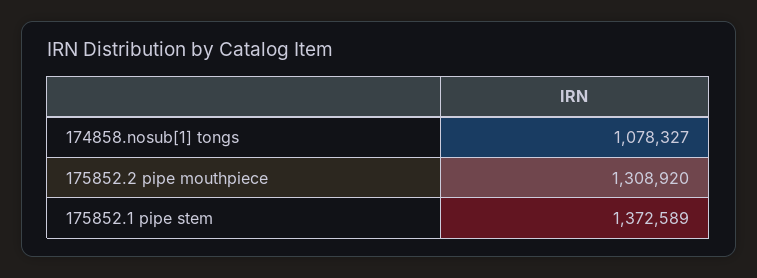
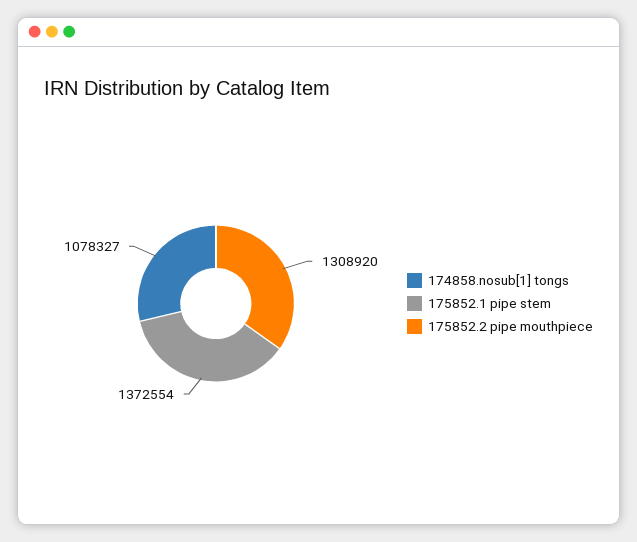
175852.1 pipe stem: 1372589 -> 1372554

